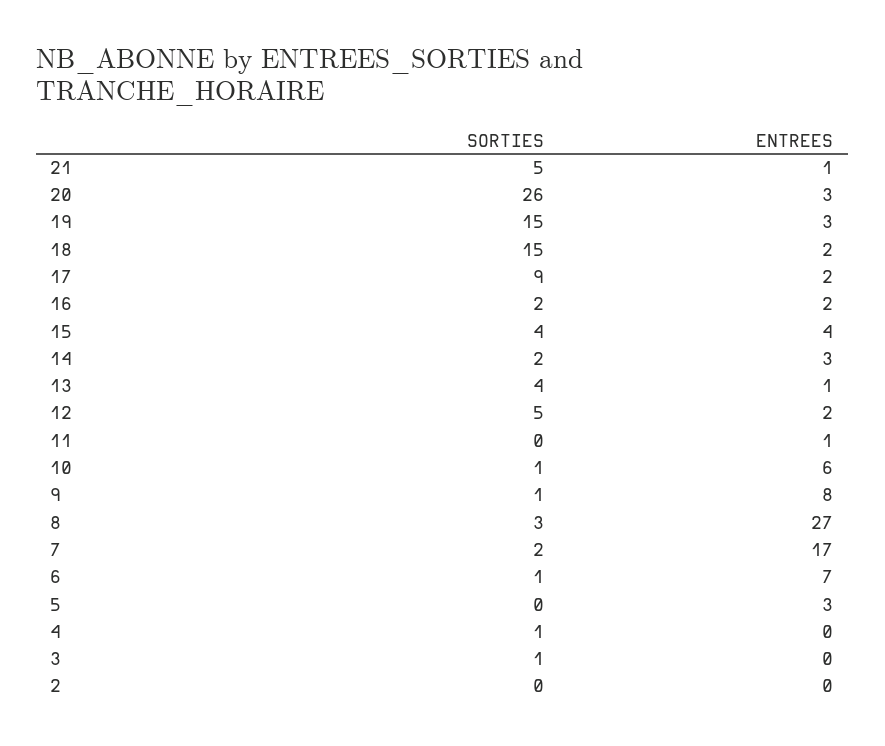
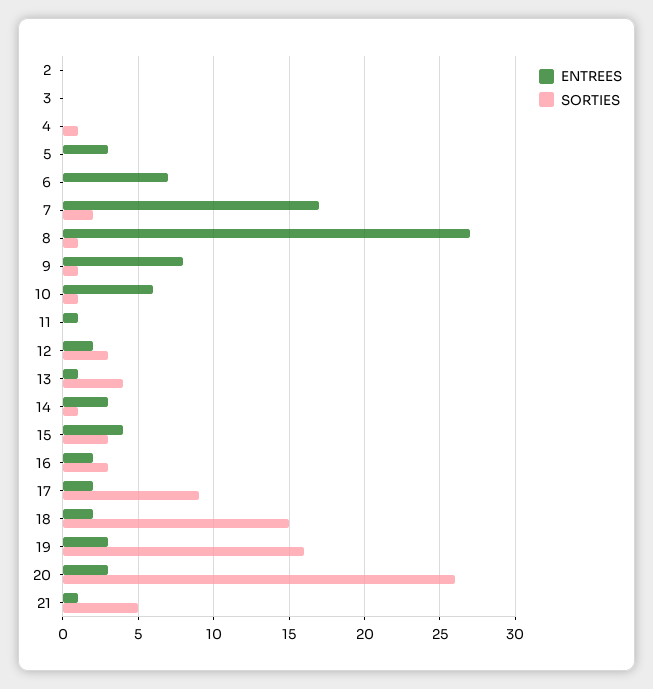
SORTIES, 19: 15 -> 16
SORTIES, 16: 2 -> 3
SORTIES, 15: 4 -> 3
SORTIES, 14: 2 -> 1
SORTIES, 12: 5 -> 3
SORTIES, 8: 3 -> 1
SORTIES, 6: 1 -> 0
SORTIES, 3: 1 -> 0

